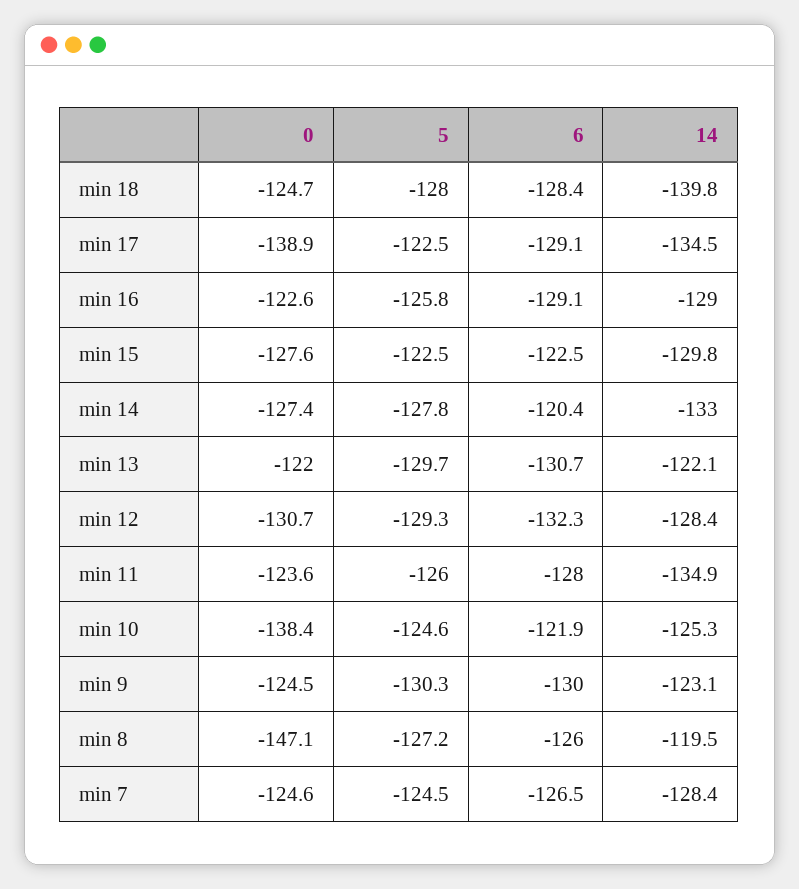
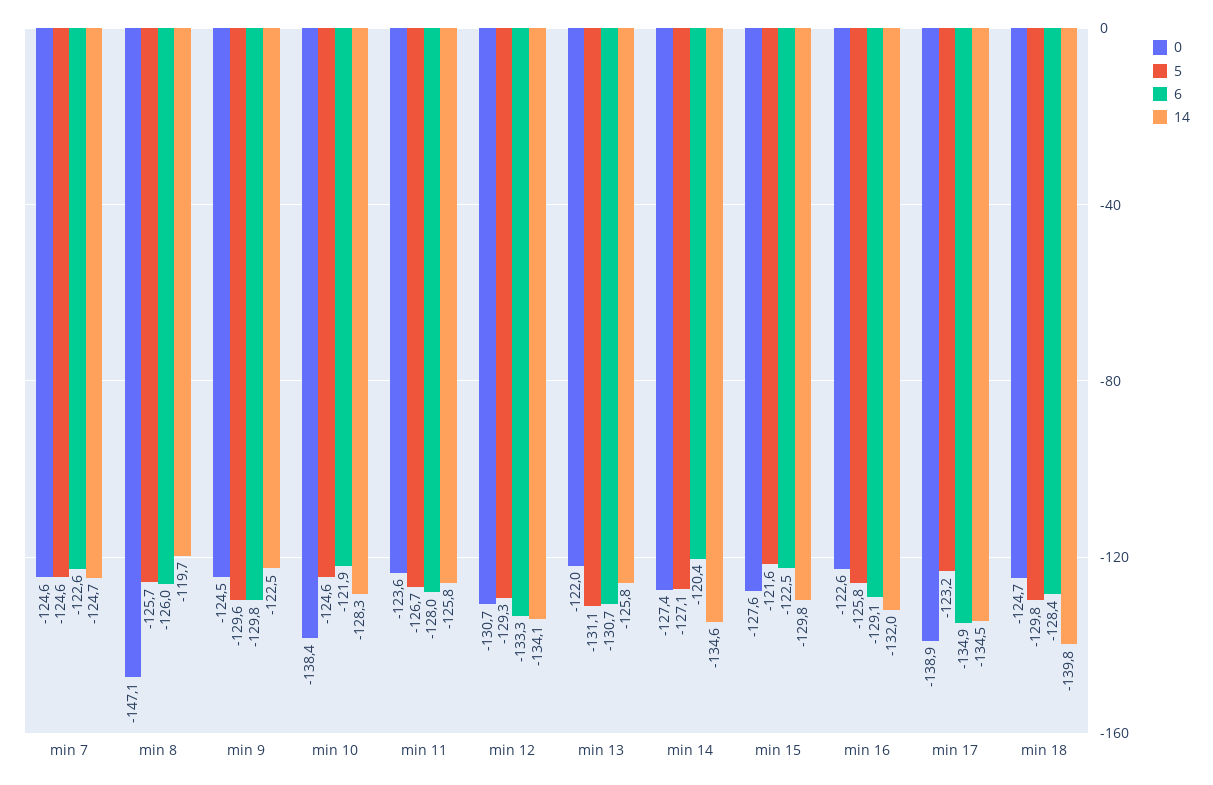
5, min 18: -128 -> -129.8
5, min 17: -122.5 -> -123.2
6, min 17: -129.1 -> -134.9
14, min 16: -129 -> -132
5, min 15: -122.5 -> -121.6
5, min 14: -127.8 -> -127.1
14, min 14: -133 -> -134.6
5, min 13: -129.7 -> -131.1
14, min 13: -122.1 -> -125.8
6, min 12: -132.3 -> -133.3
14, min 12: -128.4 -> -134.1
5, min 11: -126 -> -126.7
14, min 11: -134.9 -> -125.8
14, min 10: -125.3 -> -128.3
5, min 9: -130.3 -> -129.6
6, min 9: -130 -> -129.8
14, min 9: -123.1 -> -122.5
5, min 8: -127.2 -> -125.7
14, min 8: -119.5 -> -119.7
5, min 7: -124.5 -> -124.6
6, min 7: -126.5 -> -122.6
14, min 7: -128.4 -> -124.7

